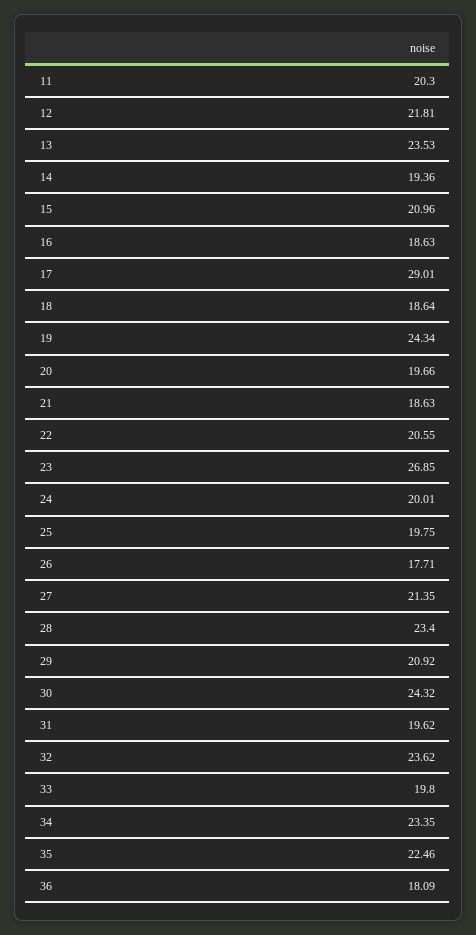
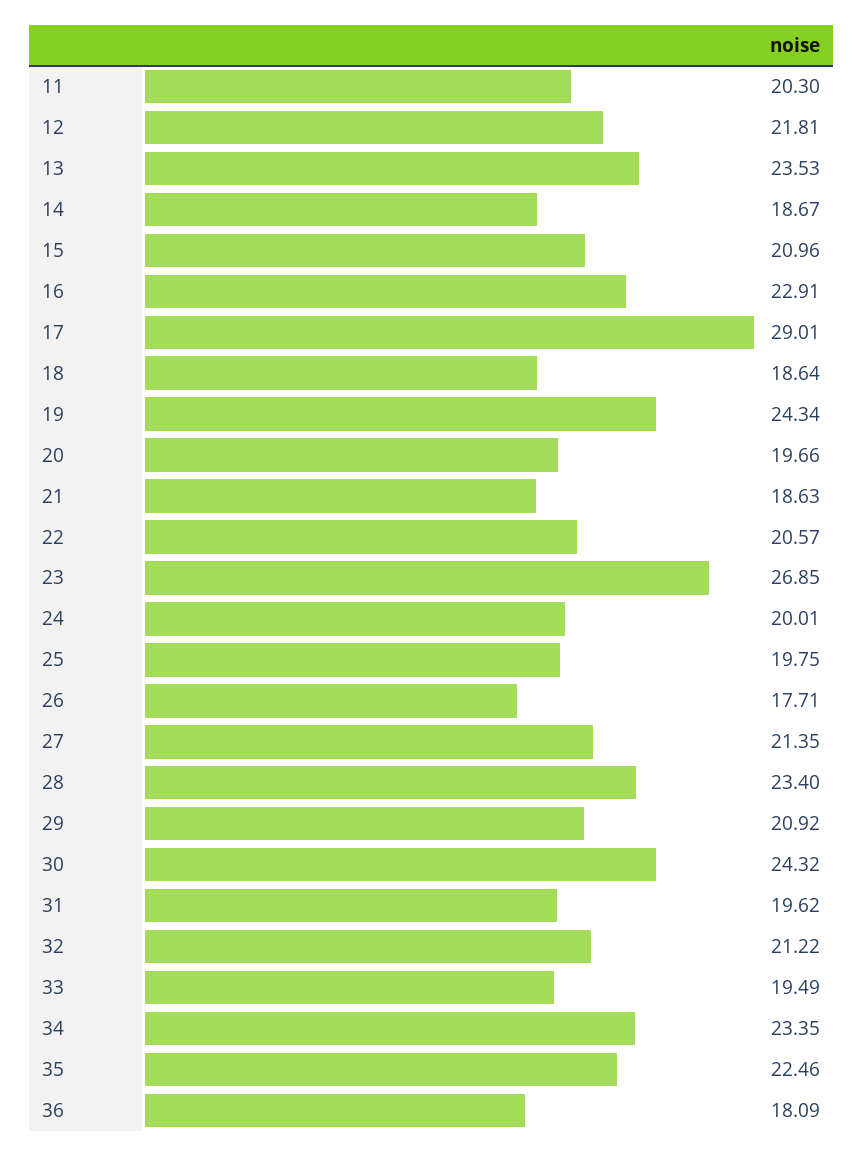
14: 19.36 -> 18.67
16: 18.63 -> 22.91
22: 20.55 -> 20.57
32: 23.62 -> 21.22
33: 19.8 -> 19.49

